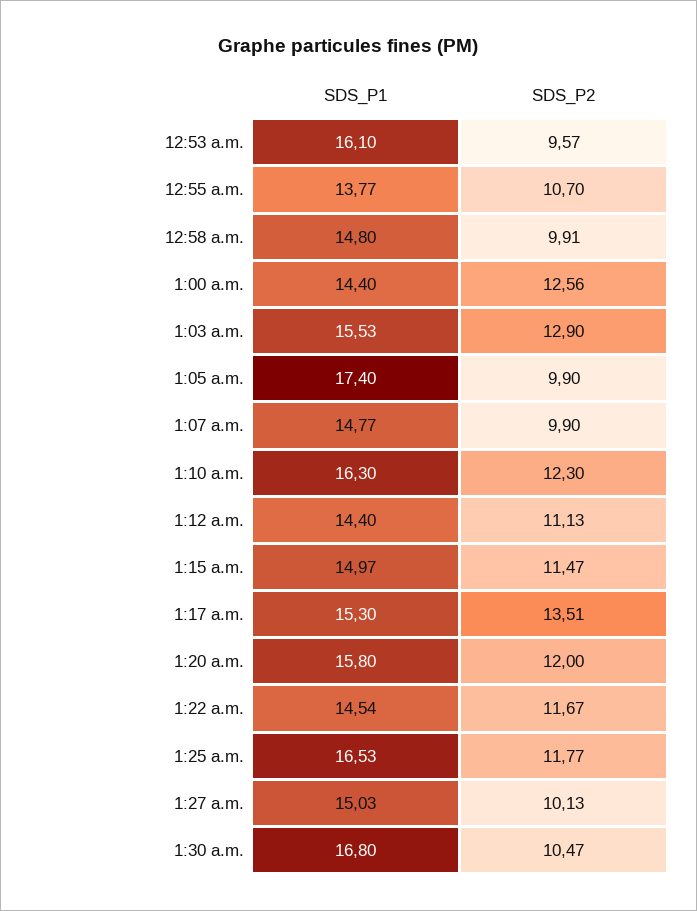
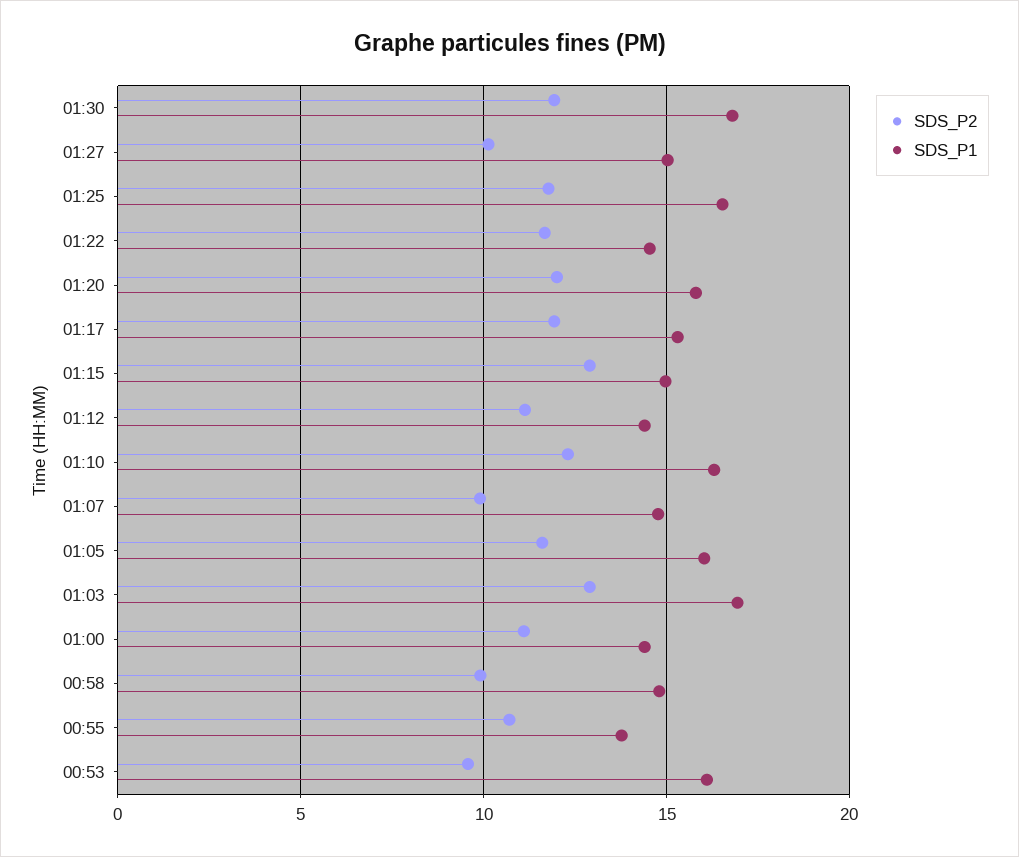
SDS_P2, 1:00 a.m.: 12.56 -> 11
SDS_P1, 1:03 a.m.: 15.53 -> 17
SDS_P1, 1:05 a.m.: 17.4 -> 16
SDS_P2, 1:05 a.m.: 9.9 -> 11.5
SDS_P2, 1:15 a.m.: 11.47 -> 13
SDS_P2, 1:17 a.m.: 13.51 -> 12
SDS_P2, 1:30 a.m.: 10.47 -> 12

